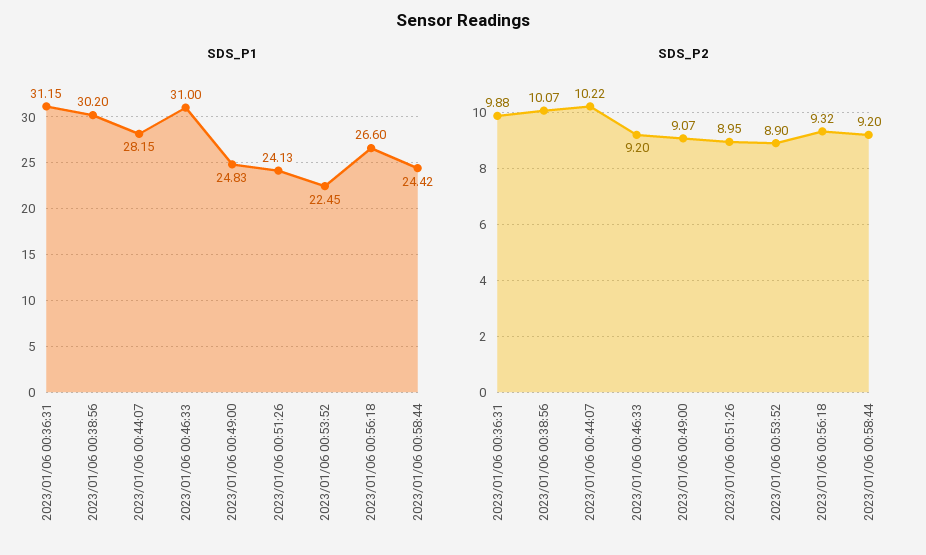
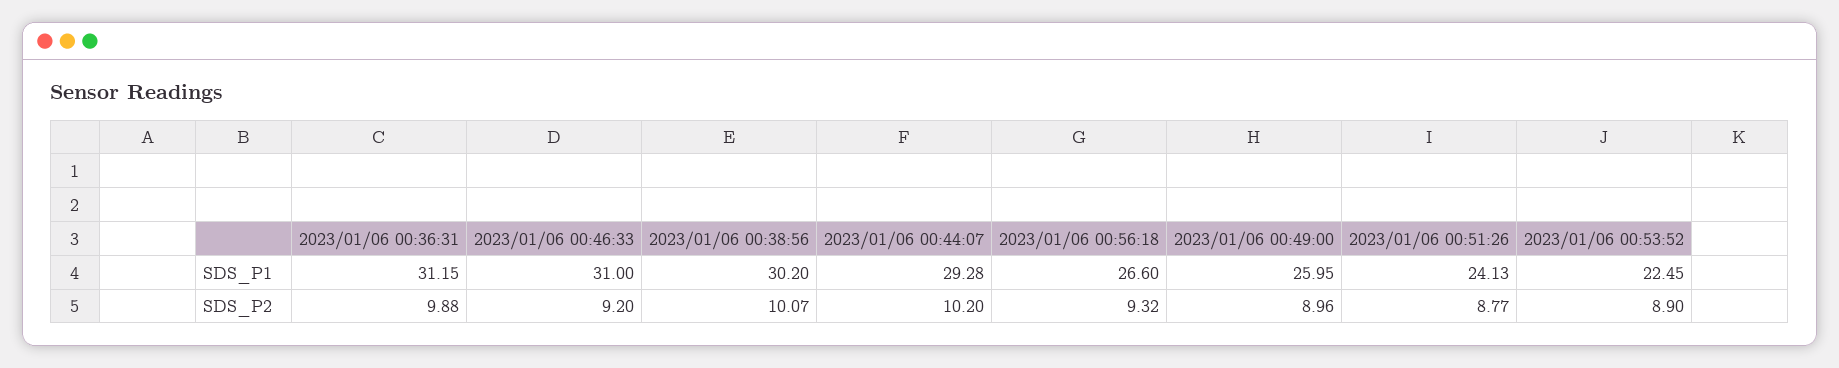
SDS_P1, 2023/01/06 00:44:07: 28.15 -> 29.28
SDS_P1, 2023/01/06 00:49:00: 24.83 -> 25.95
SDS_P1, 2023/01/06 00:58:44: 24.42 -> none
SDS_P2, 2023/01/06 00:44:07: 10.22 -> 10.2
SDS_P2, 2023/01/06 00:49:00: 9.07 -> 8.96
SDS_P2, 2023/01/06 00:51:26: 8.95 -> 8.77
SDS_P2, 2023/01/06 00:58:44: 9.2 -> none

